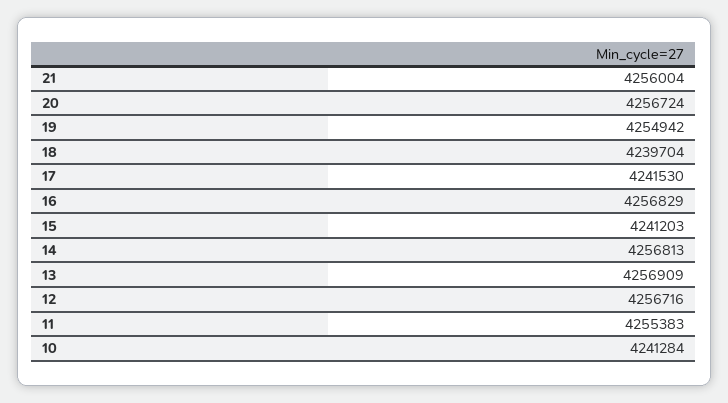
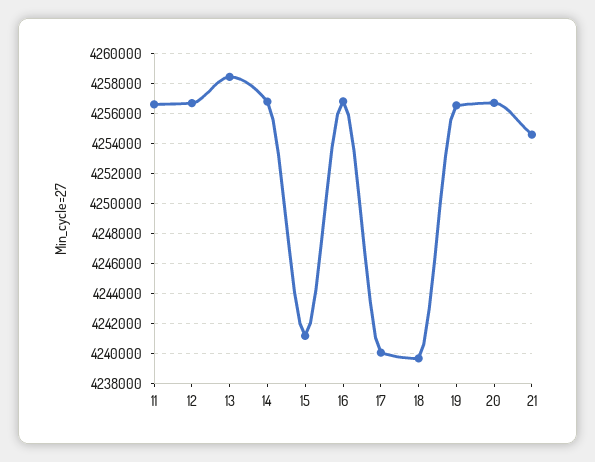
21: 4256004 -> 4254500
19: 4254942 -> 4256500
17: 4241530 -> 4240000
13: 4256909 -> 4258500
11: 4255383 -> 4256500
10: 4241284 -> none

